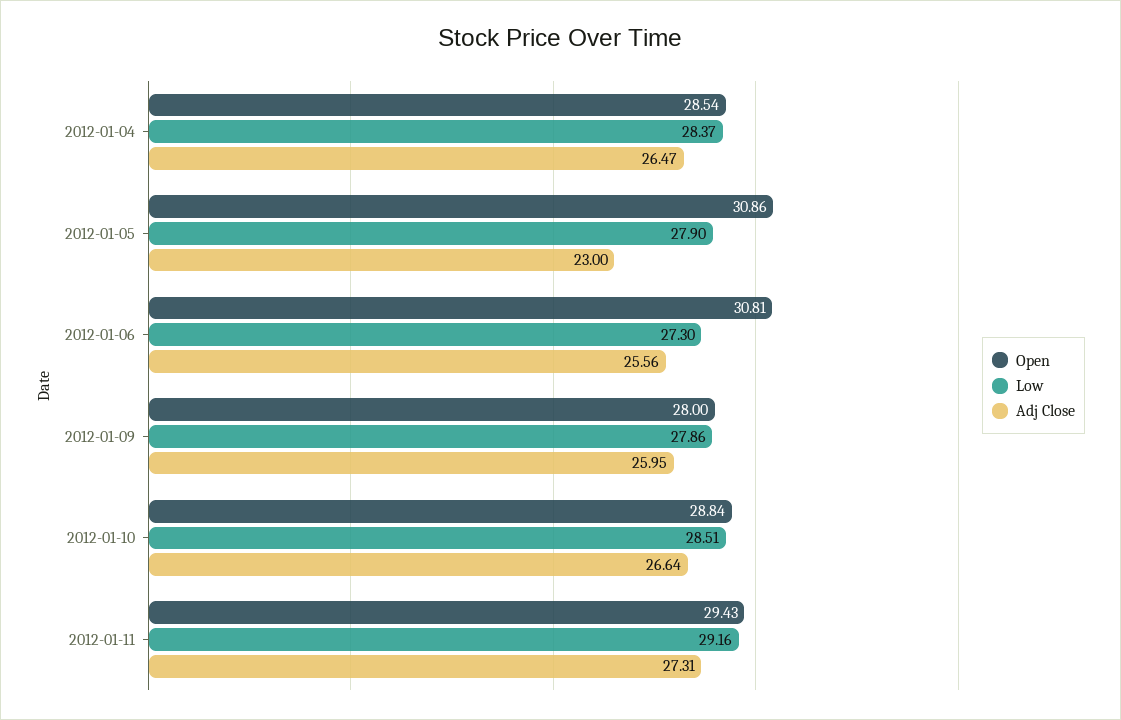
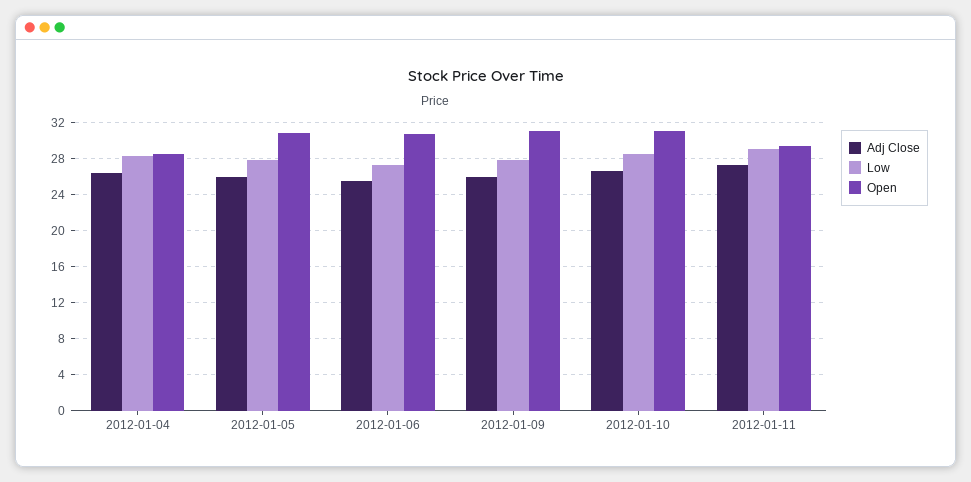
Adj Close, 2012-01-05: 23 -> 26
Open, 2012-01-09: 28 -> 31
Open, 2012-01-10: 28.84 -> 31

